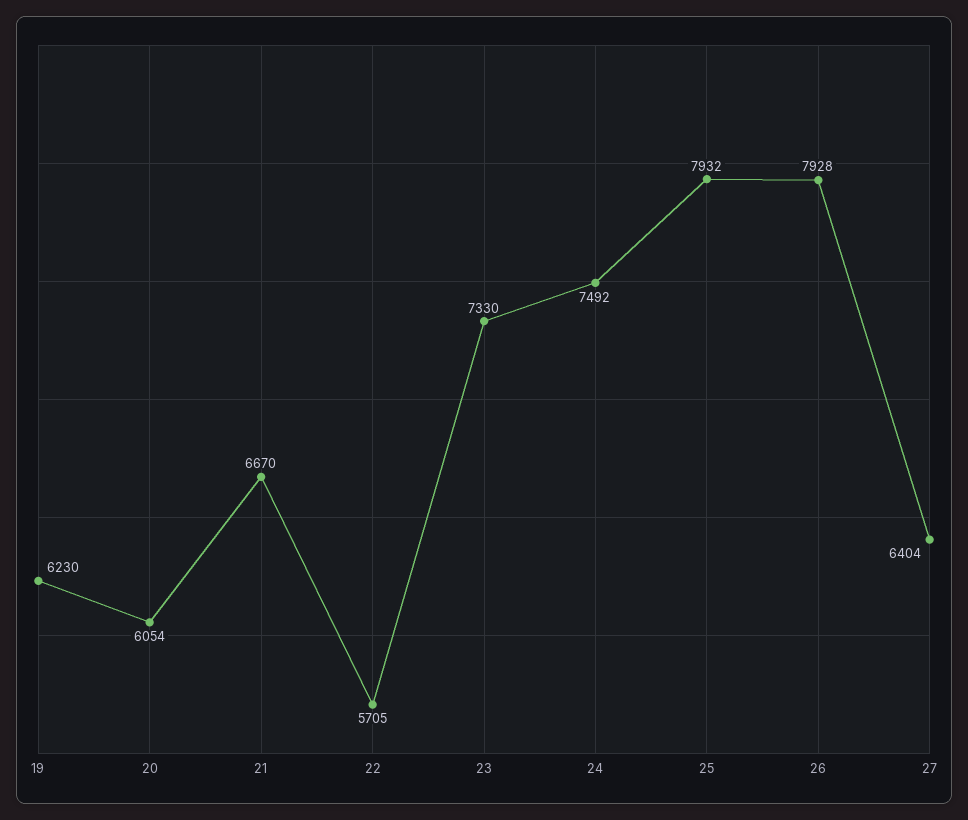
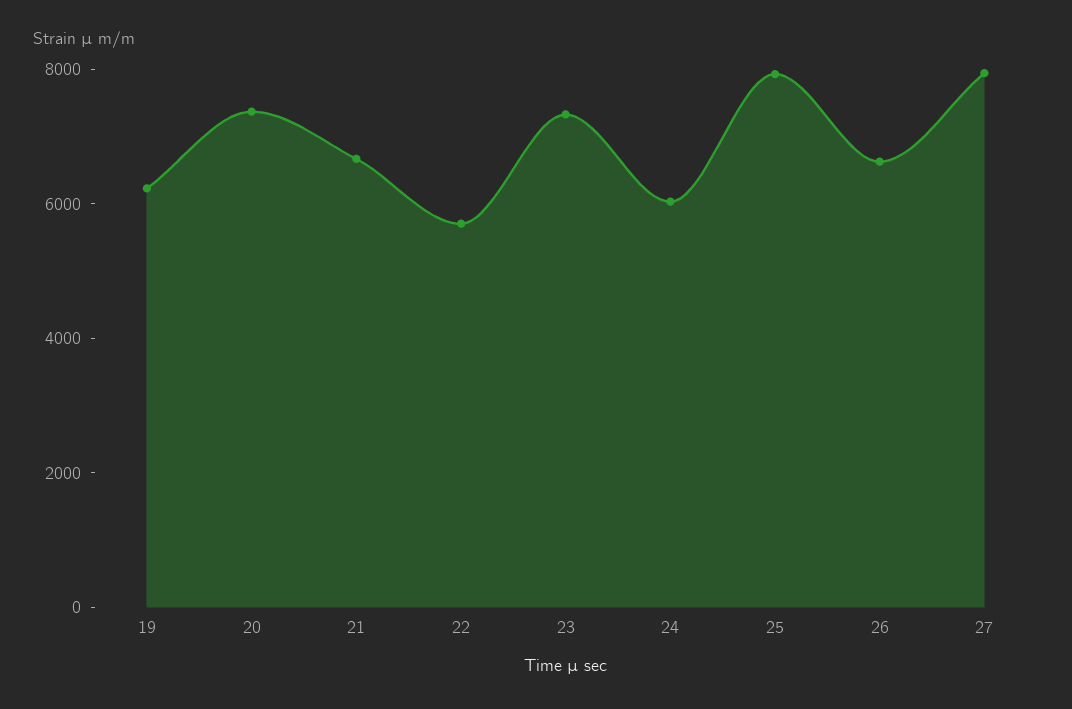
20: 6054 -> 7500
24: 7492 -> 6000
26: 7928 -> 6500
27: 6404 -> 8000

